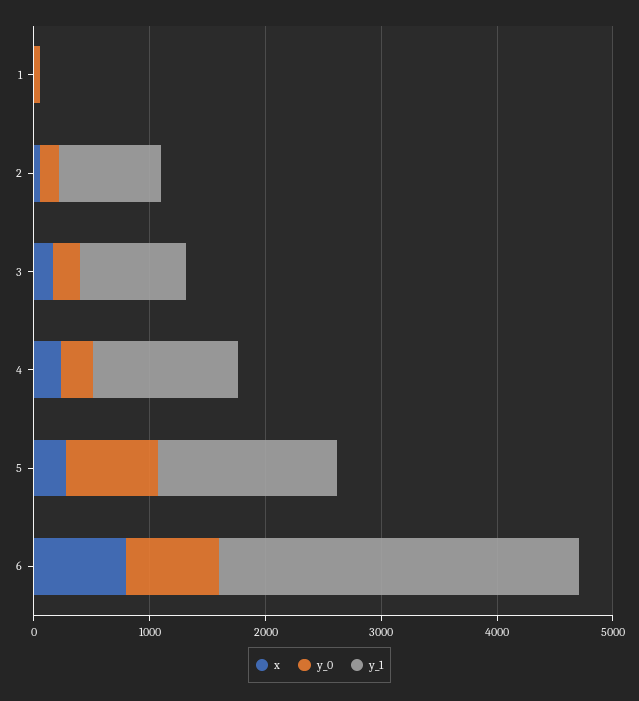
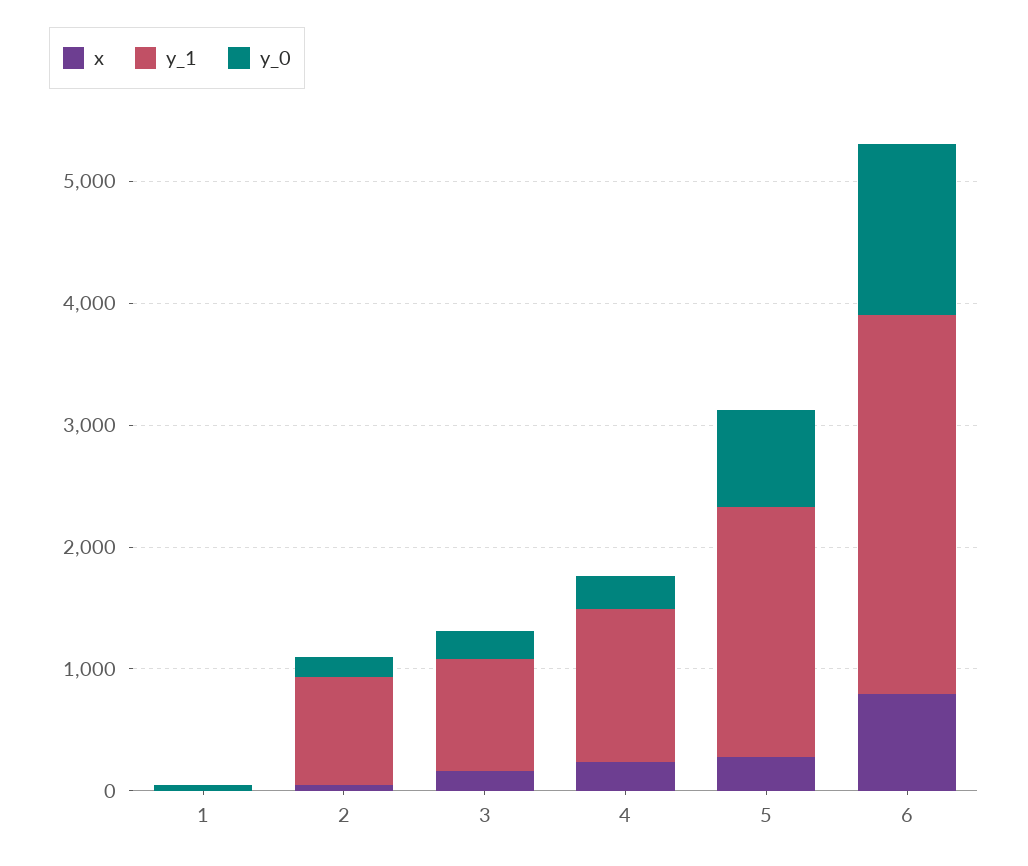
y_1, 5: 1600 -> 2000
y_0, 6: 800 -> 1400

